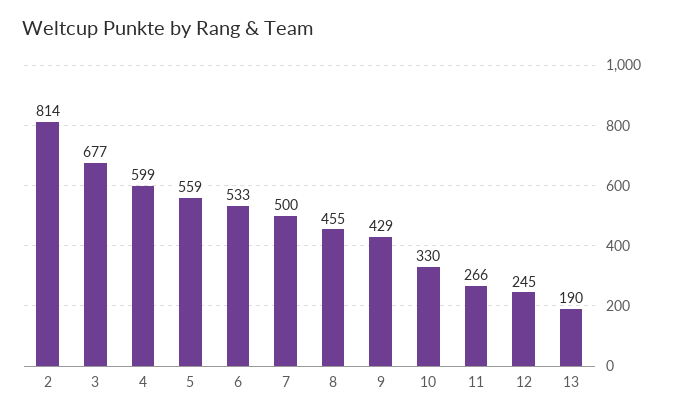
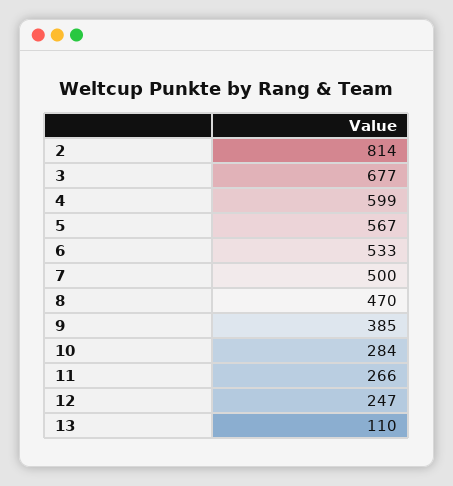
5: 559 -> 567
8: 455 -> 470
9: 429 -> 385
10: 330 -> 284
12: 245 -> 247
13: 190 -> 110

